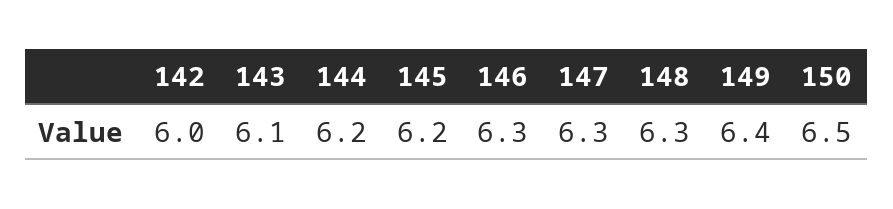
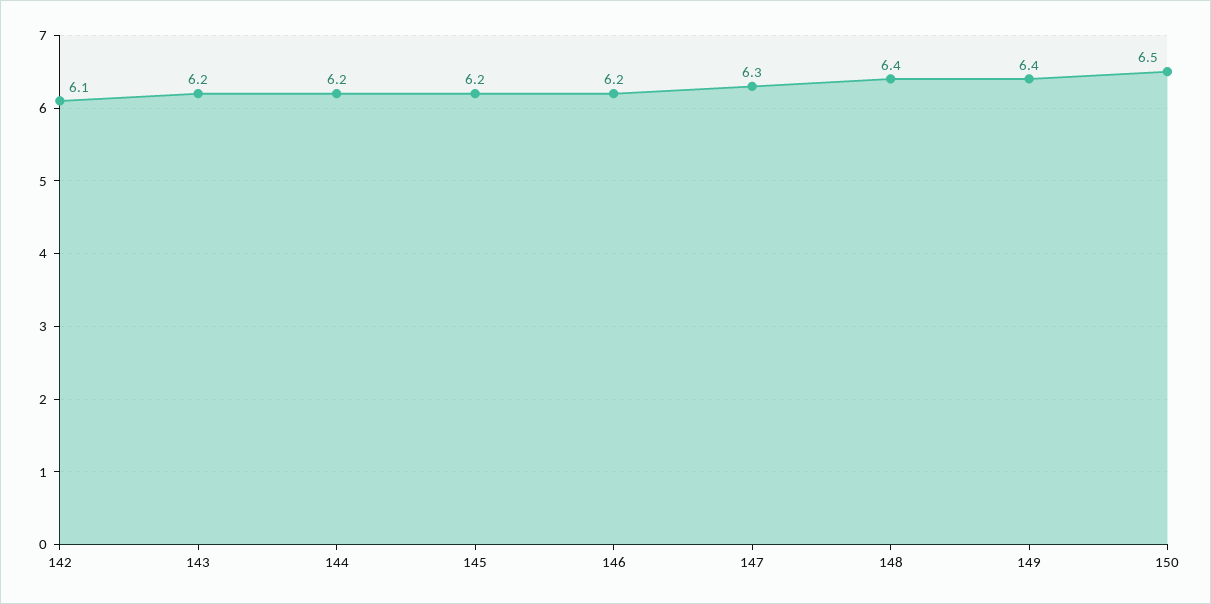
142: 6 -> 6.1
143: 6.1 -> 6.2
146: 6.3 -> 6.2
148: 6.3 -> 6.4

